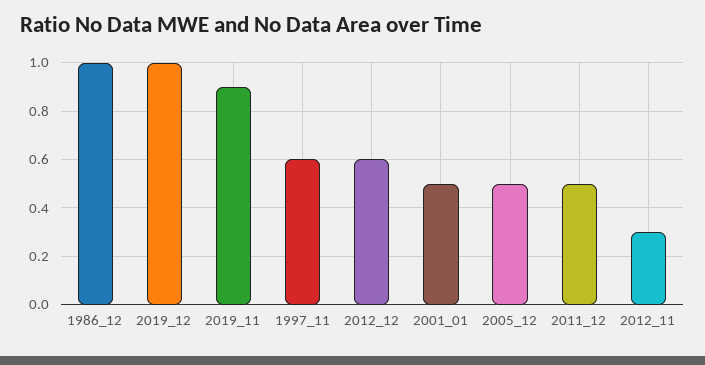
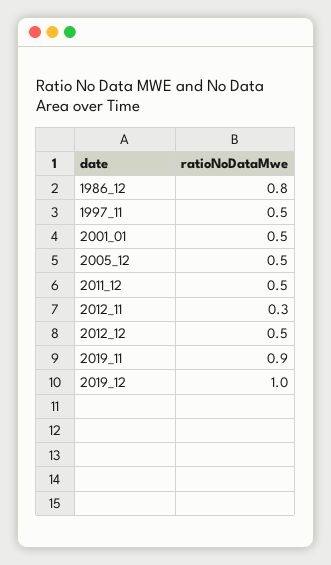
1986_12: 1 -> 0.8
1997_11: 0.6 -> 0.5
2012_12: 0.6 -> 0.5

